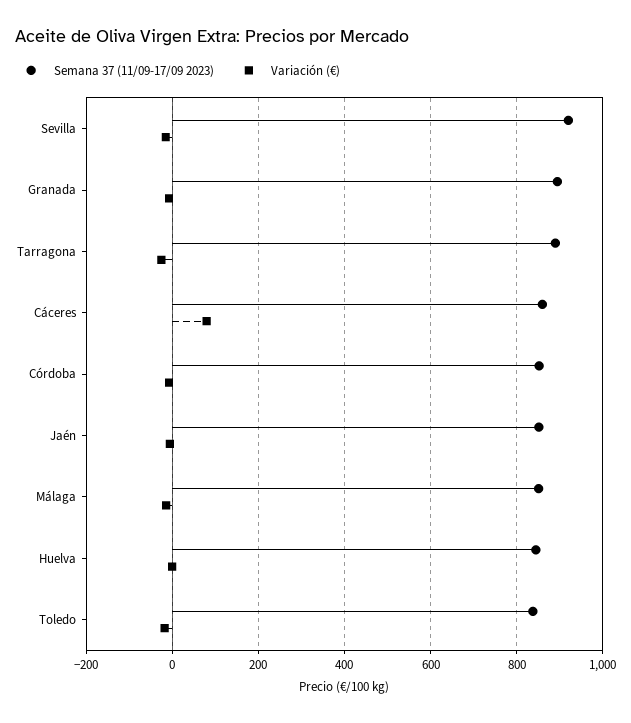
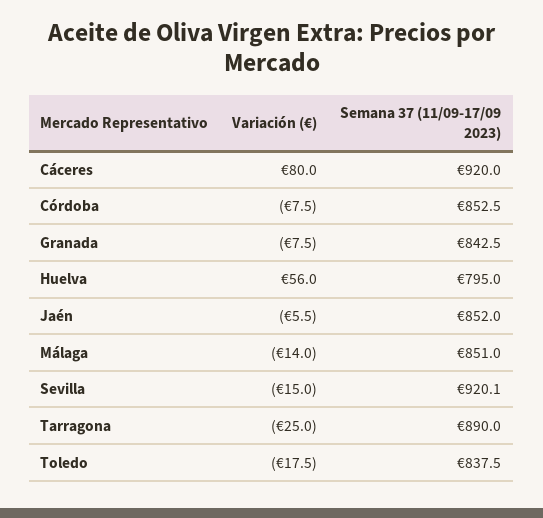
Semana 37 (11/09-17/09 2023), Granada: 900 -> 842.5
Semana 37 (11/09-17/09 2023), Cáceres: 860 -> 920
Semana 37 (11/09-17/09 2023), Huelva: 840 -> 795
Variación (€), Huelva: 0 -> 56

